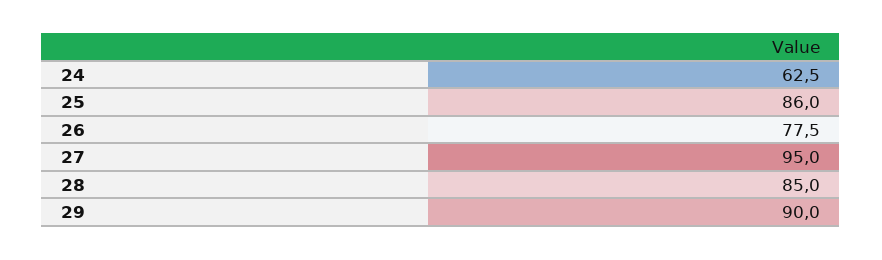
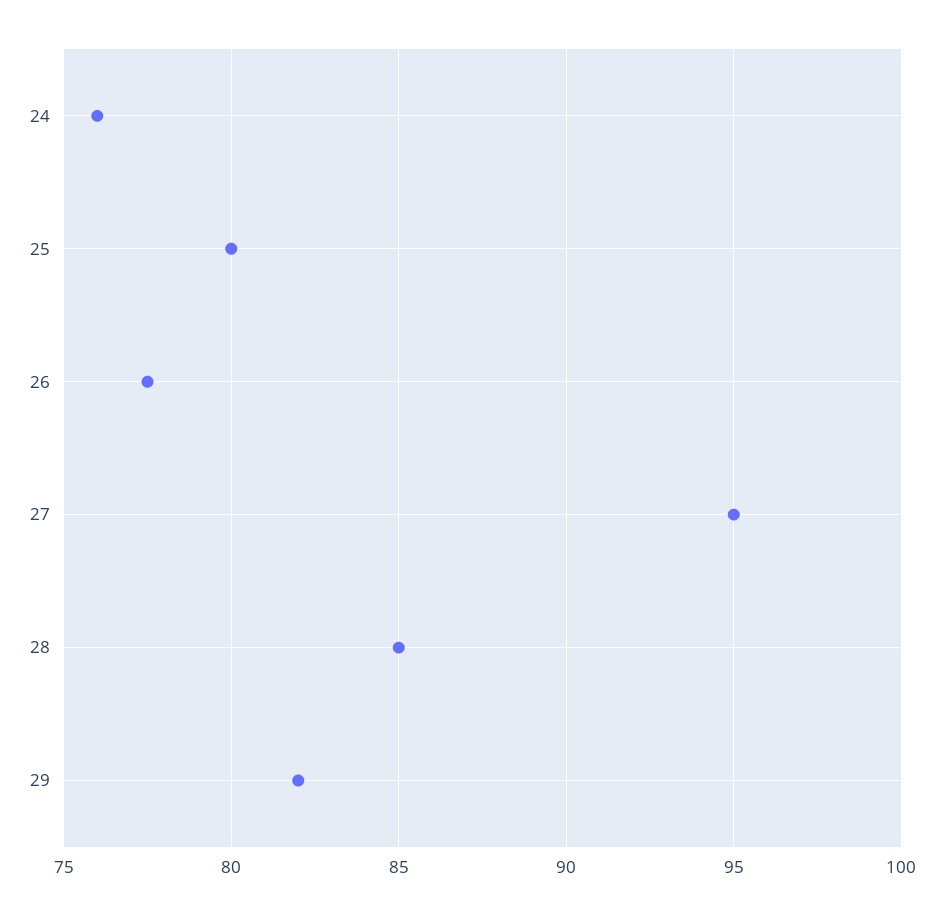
24: 62.5 -> 76
25: 86 -> 80
29: 90 -> 82

